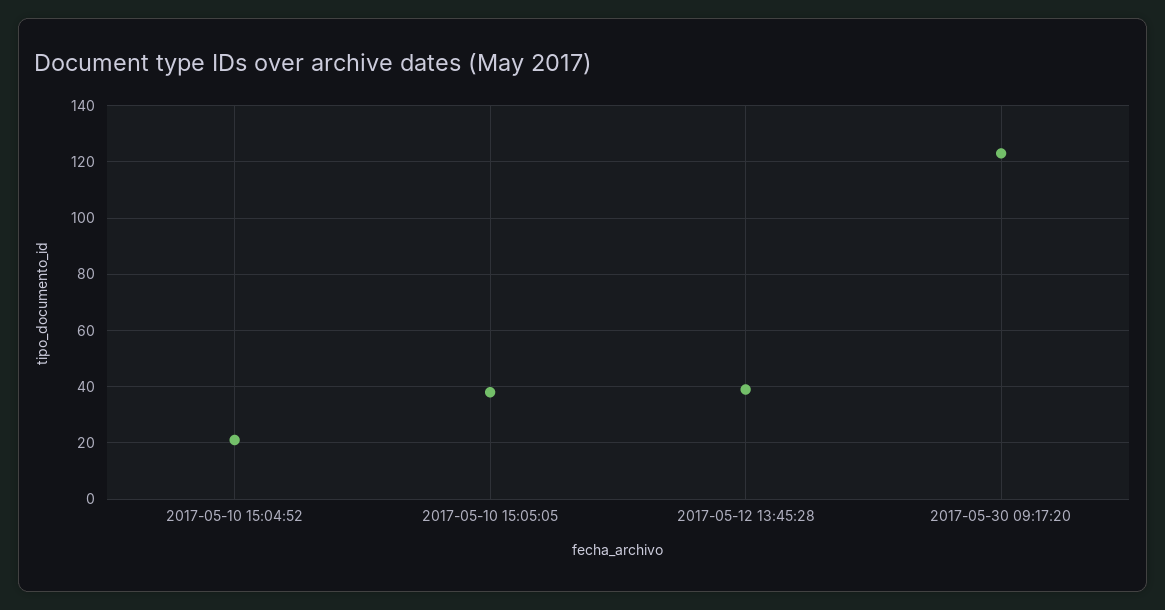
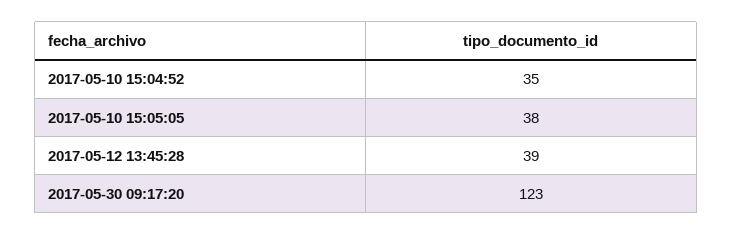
2017-05-10 15:04:52: 20 -> 35

